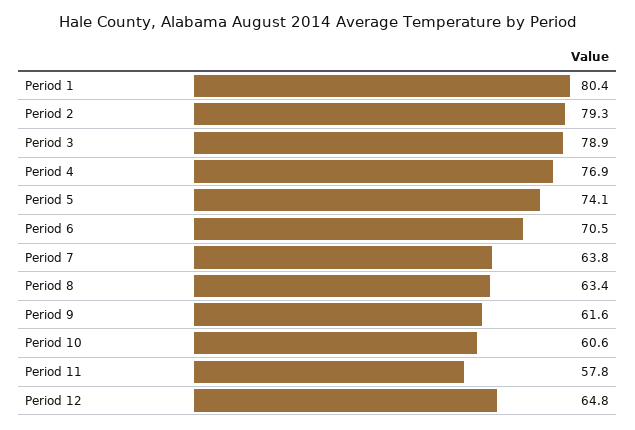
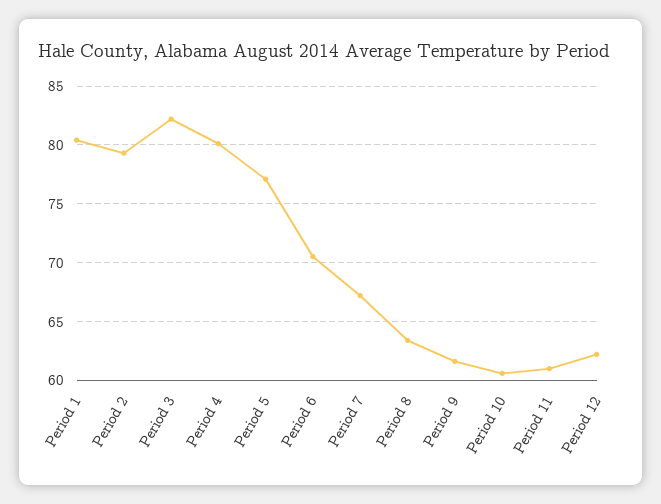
Period 3: 78.9 -> 82
Period 4: 76.9 -> 80
Period 5: 74.1 -> 77
Period 7: 63.8 -> 67
Period 11: 57.8 -> 61
Period 12: 64.8 -> 62

